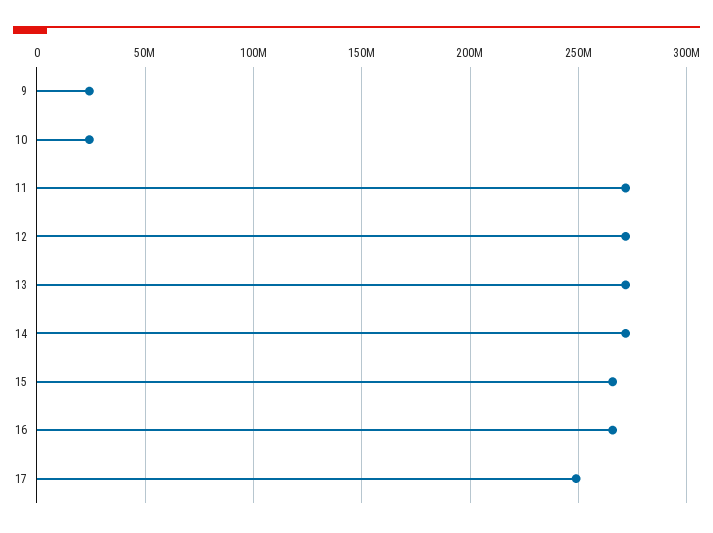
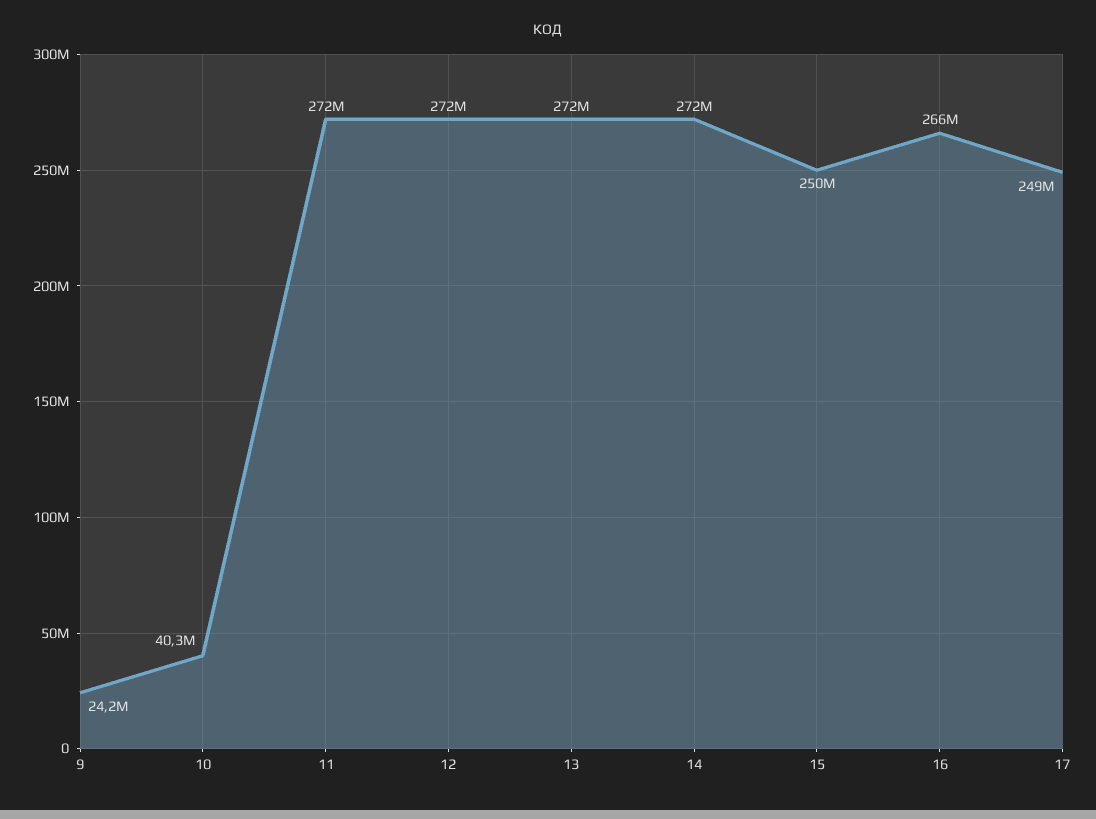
10: 25000000 -> 40300000
15: 265000000 -> 250000000

